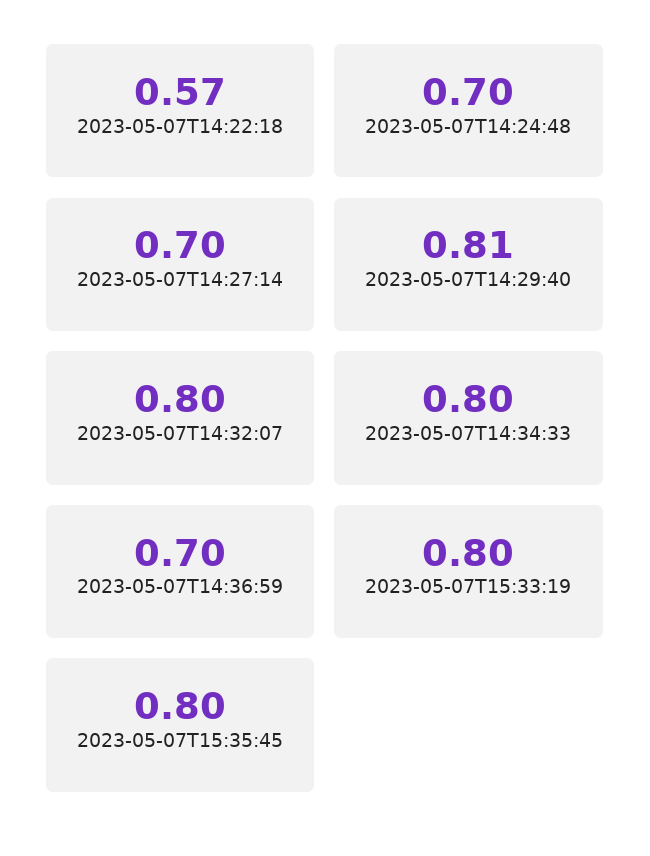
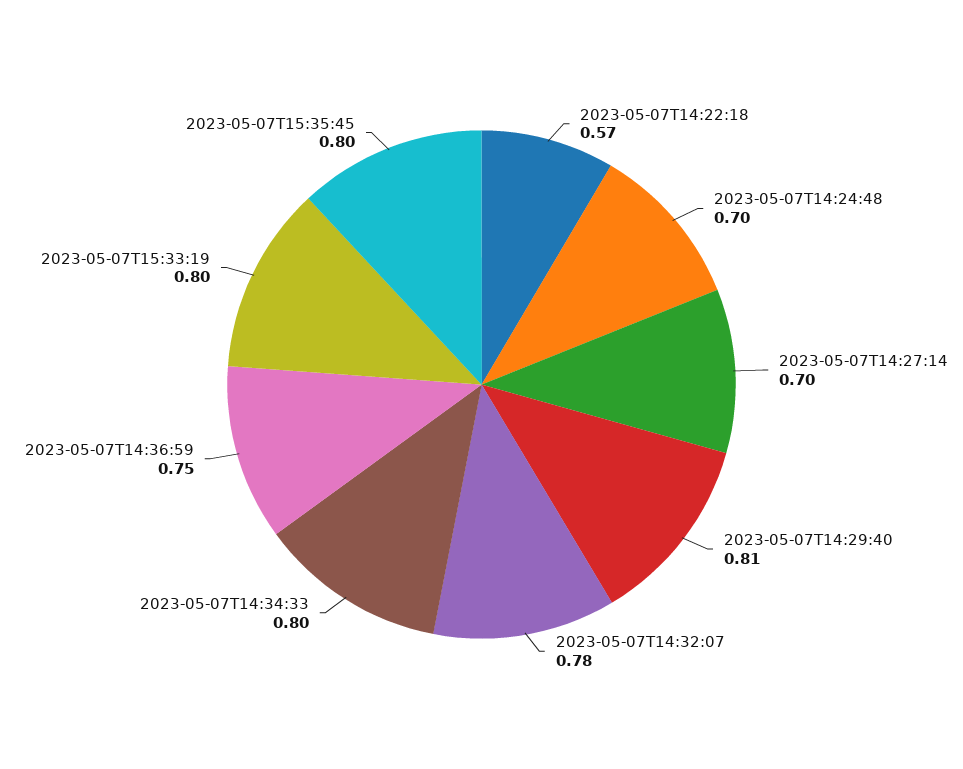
2023-05-07T14:32:07: 0.8 -> 0.78
2023-05-07T14:36:59: 0.7 -> 0.75

